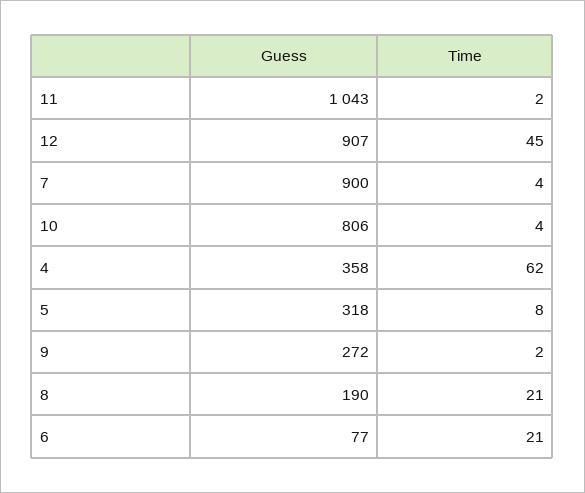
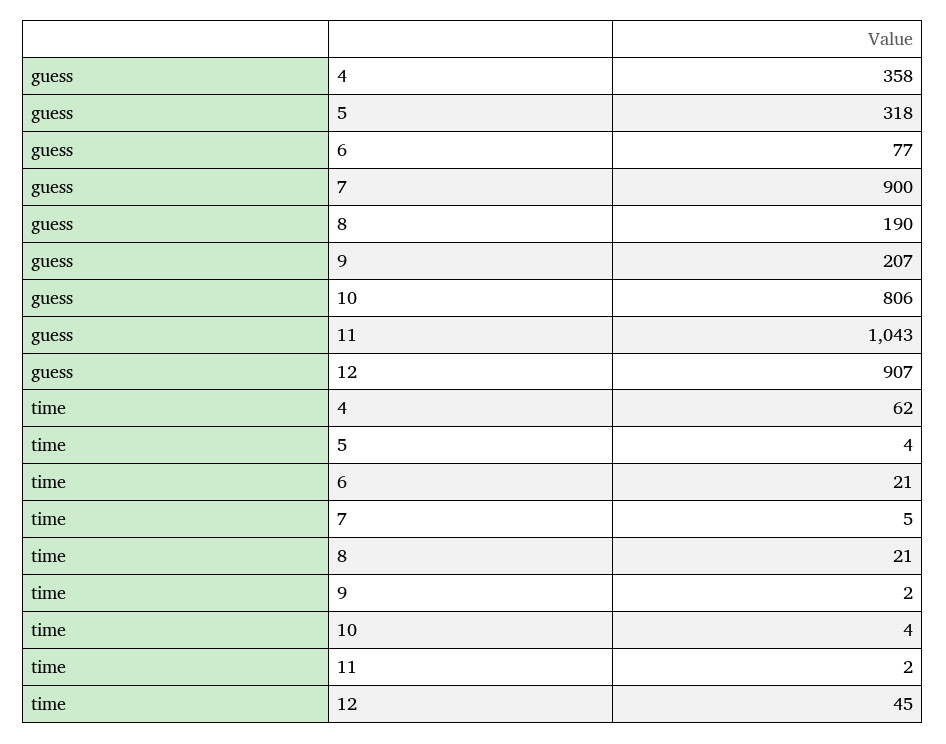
Time, 7: 4 -> 5
Time, 5: 8 -> 4
Guess, 9: 272 -> 207

